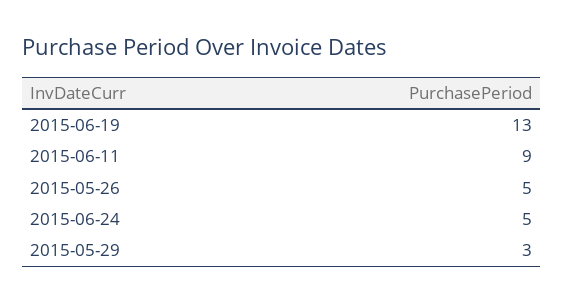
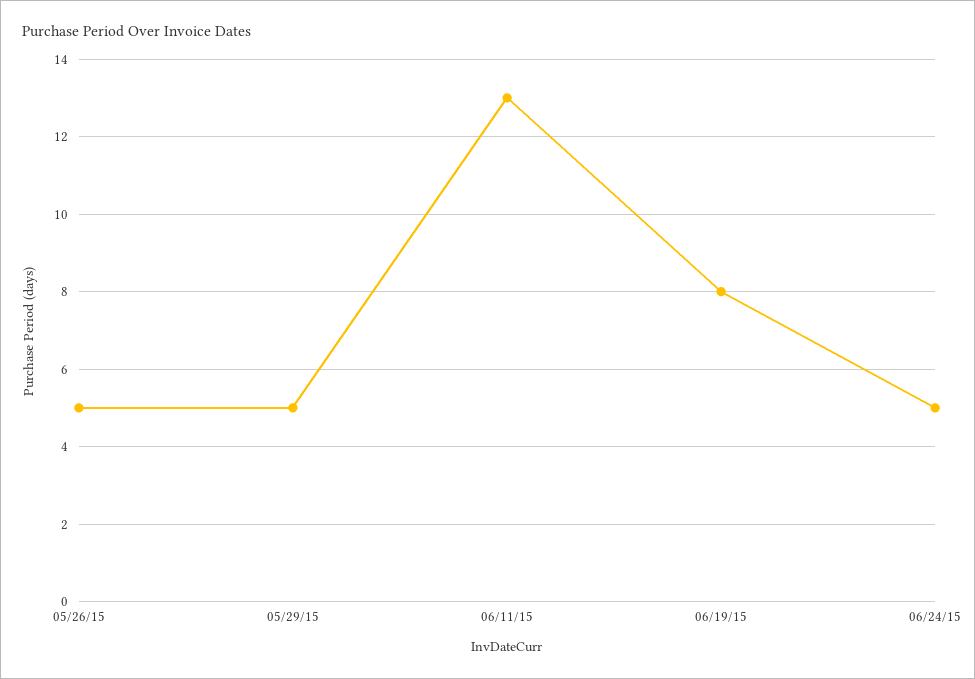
2015-06-19: 13 -> 8
2015-06-11: 9 -> 13
2015-05-29: 3 -> 5

